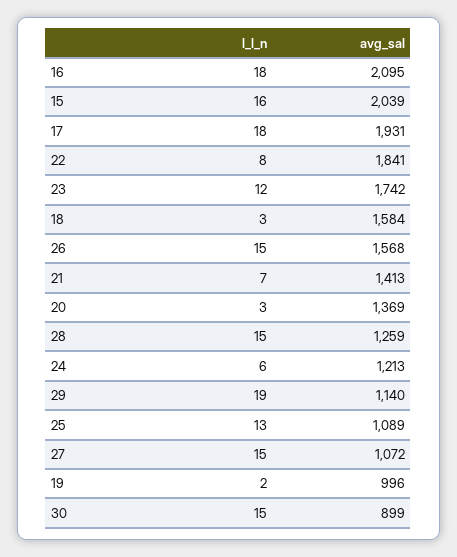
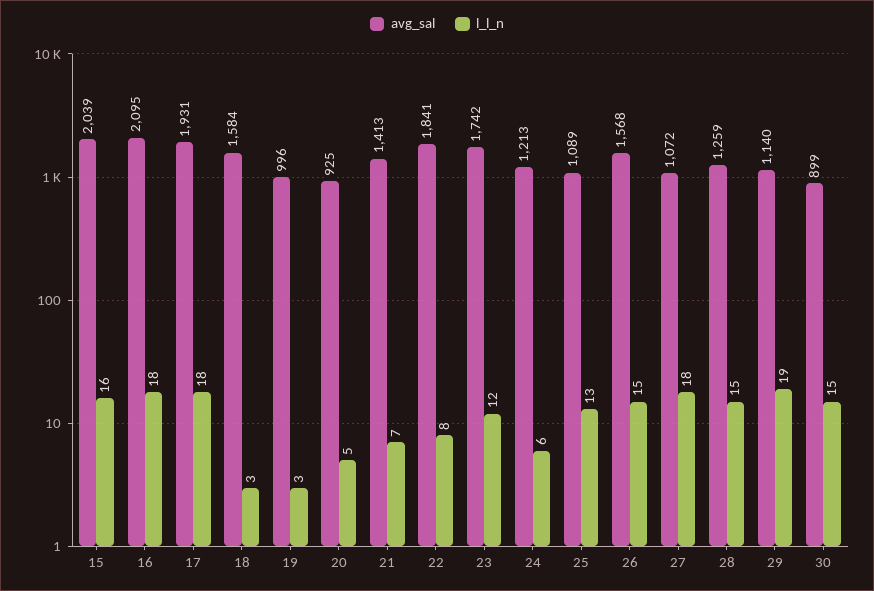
l_l_n, 20: 3 -> 5
avg_sal, 20: 1369 -> 925
l_l_n, 27: 15 -> 18
l_l_n, 19: 2 -> 3

